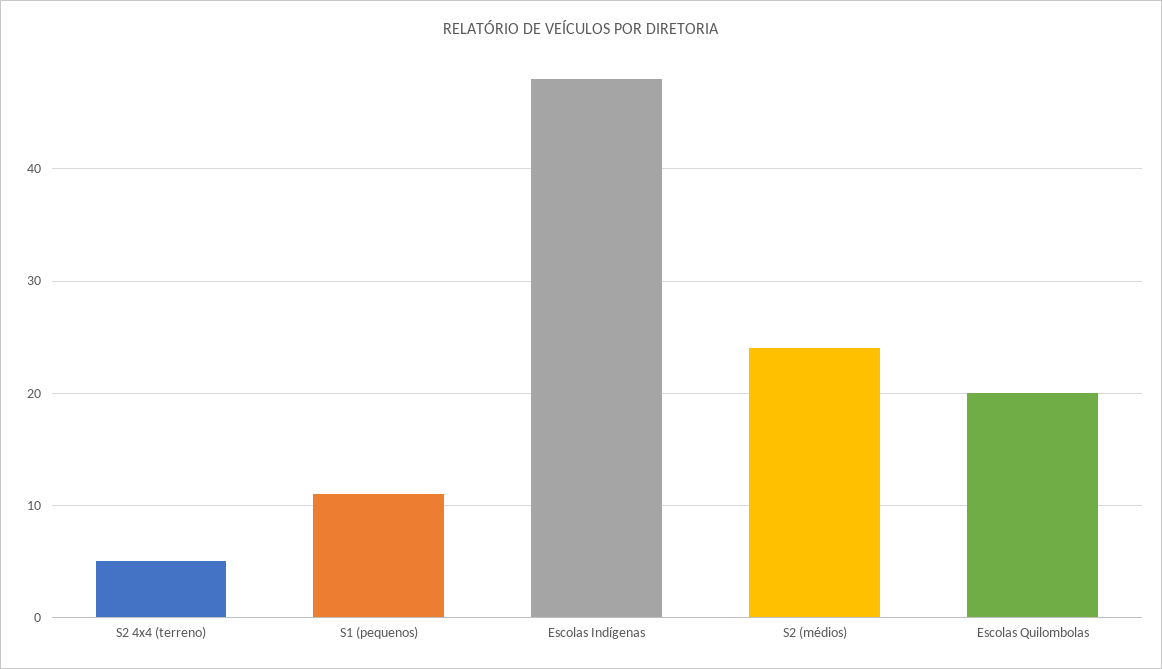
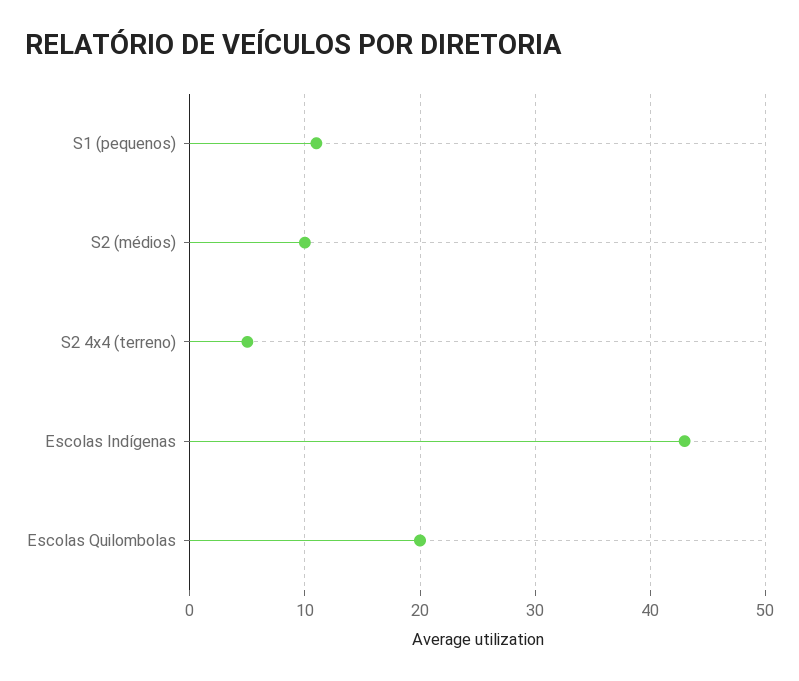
Escolas Indígenas: 48 -> 43
S2 (médios): 24 -> 10

